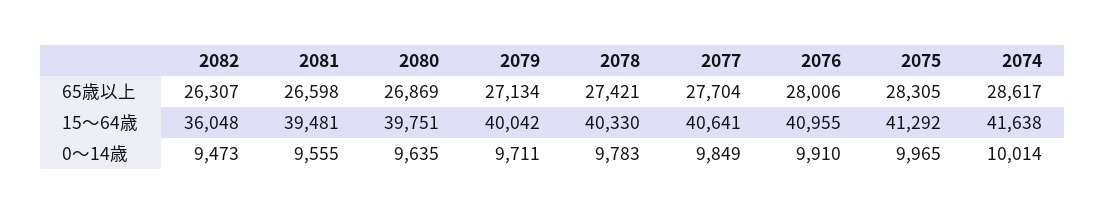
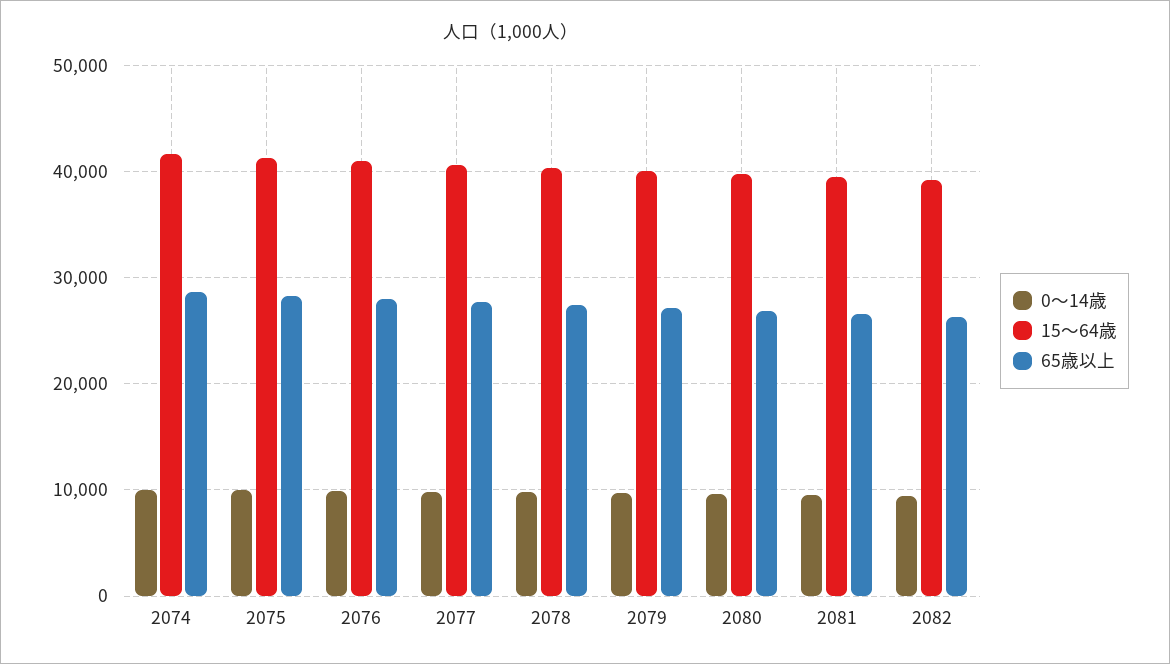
15～64歳, 2082: 36048 -> 39000

